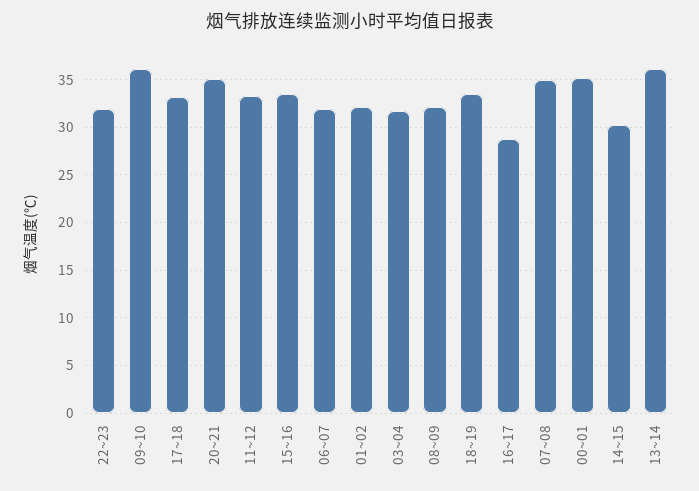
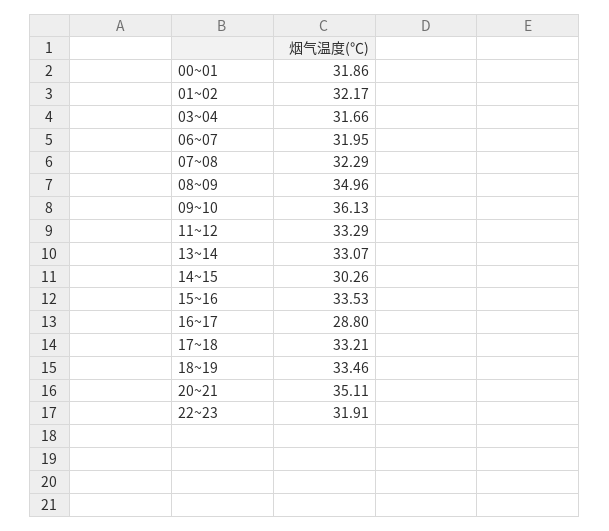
08~09: 32 -> 34.96
07~08: 35 -> 32.29
00~01: 35 -> 31.86
13~14: 36 -> 33.07

